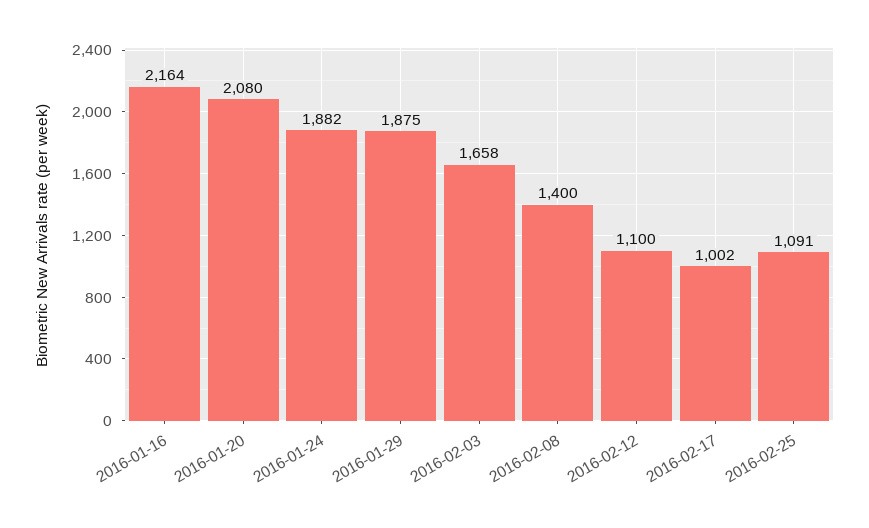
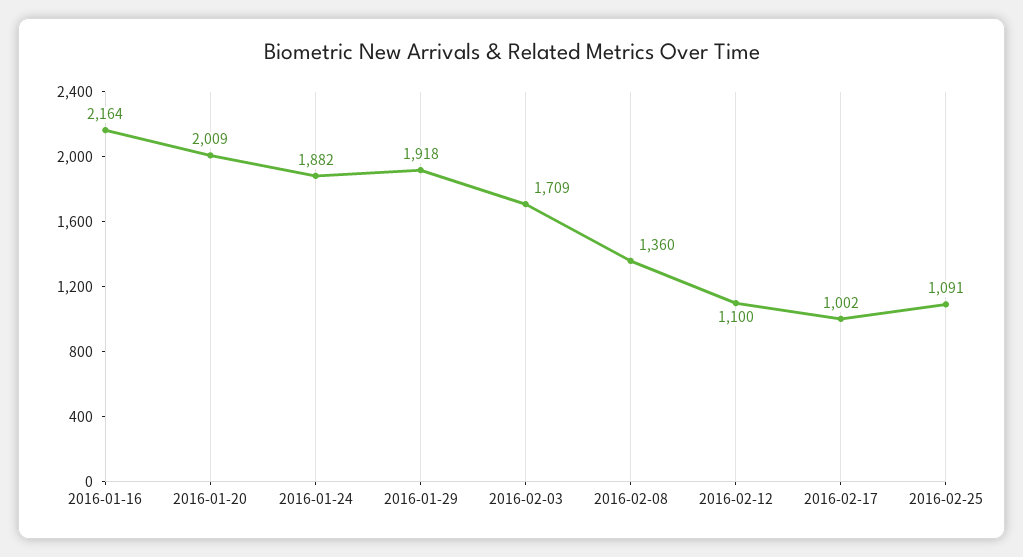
2016-01-20: 2080 -> 2009
2016-01-29: 1875 -> 1918
2016-02-03: 1658 -> 1709
2016-02-08: 1400 -> 1360

